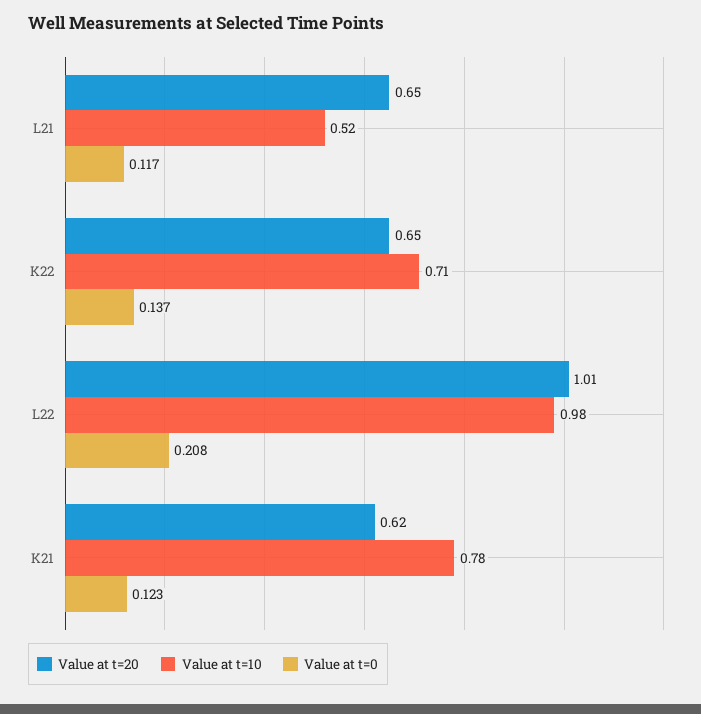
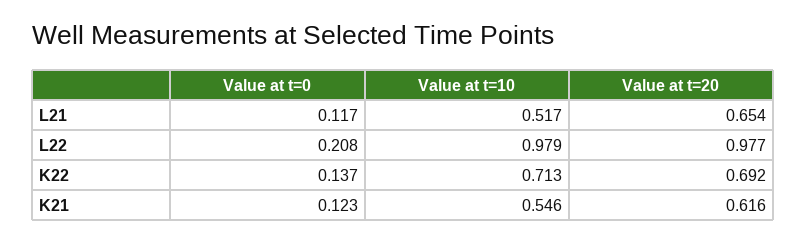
Value at t=20, K22: 0.65 -> 0.692
Value at t=20, L22: 1.01 -> 0.977
Value at t=10, K21: 0.78 -> 0.546

